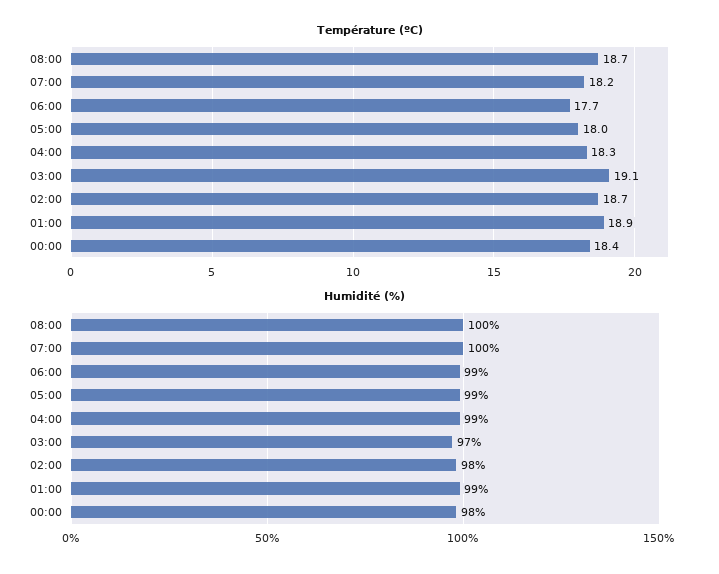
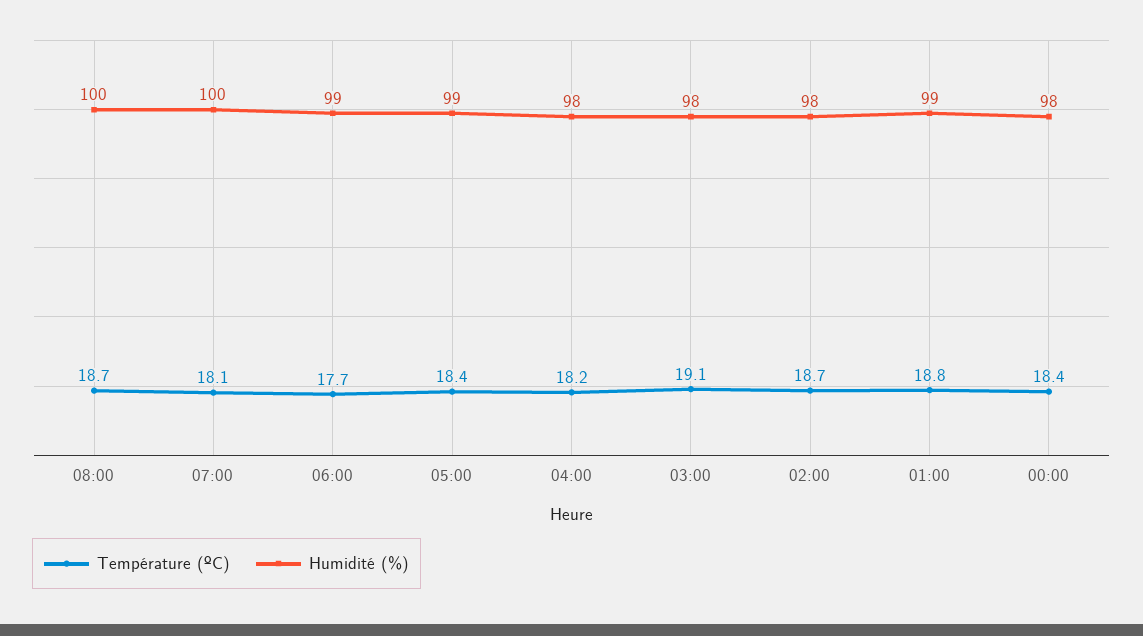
Température (ºC), 07:00: 18.2 -> 18.1
Température (ºC), 05:00: 18 -> 18.4
Température (ºC), 04:00: 18.3 -> 18.2
Température (ºC), 01:00: 18.9 -> 18.8
Humidité (%), 04:00: 99 -> 98
Humidité (%), 03:00: 97 -> 98

